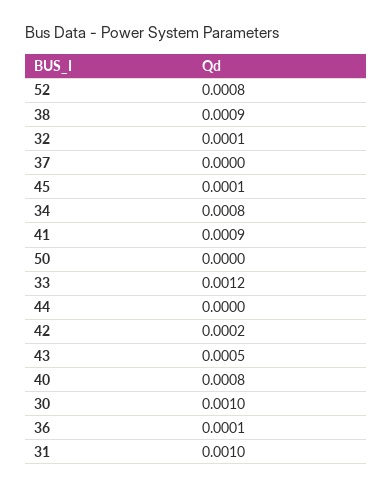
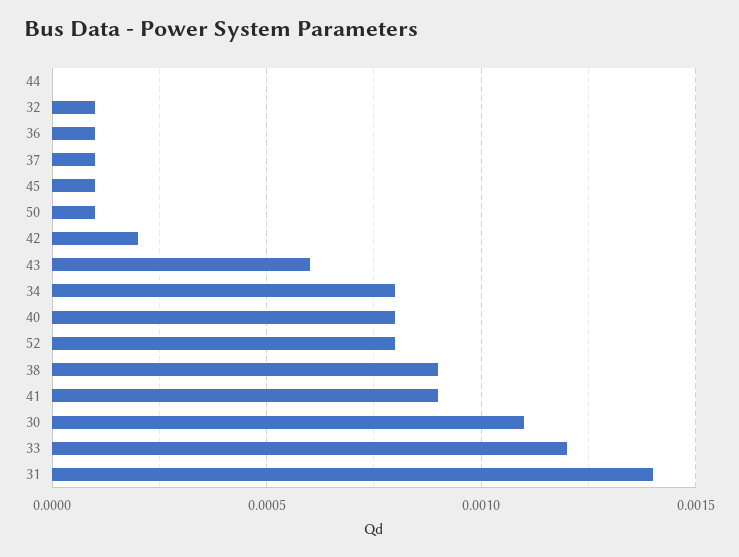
37: 0 -> 0.0001
50: 0 -> 0.0001
43: 0.0005 -> 0.0006
30: 0.001 -> 0.0011
31: 0.001 -> 0.0014

